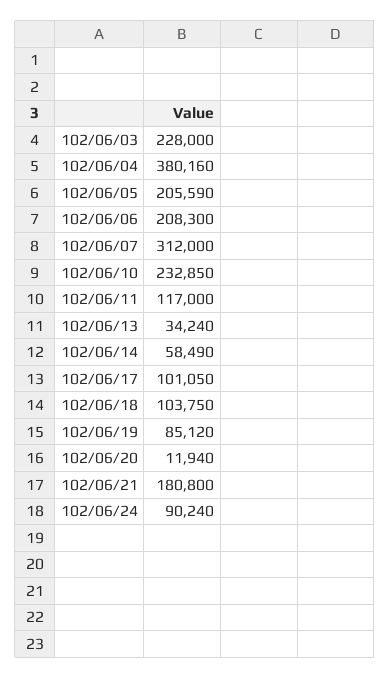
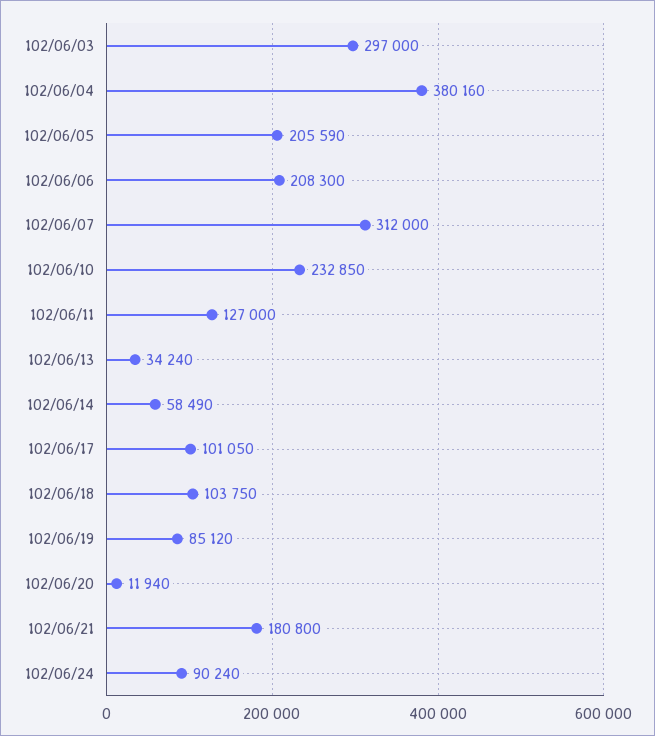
102/06/03: 228000 -> 297000
102/06/11: 117000 -> 127000

